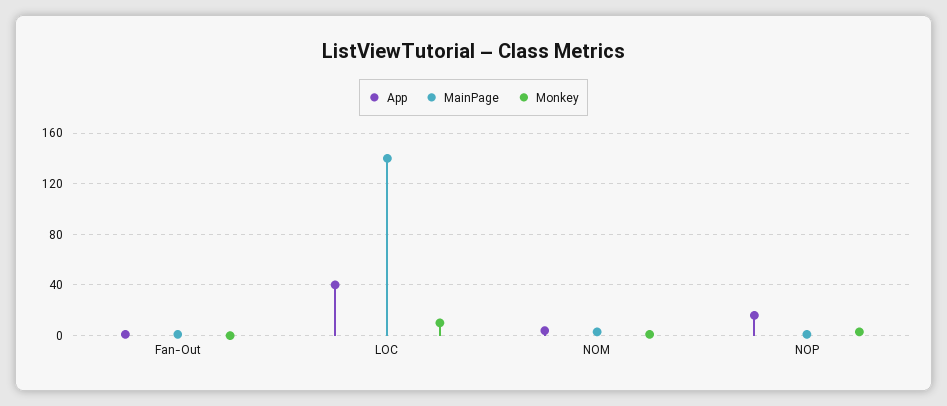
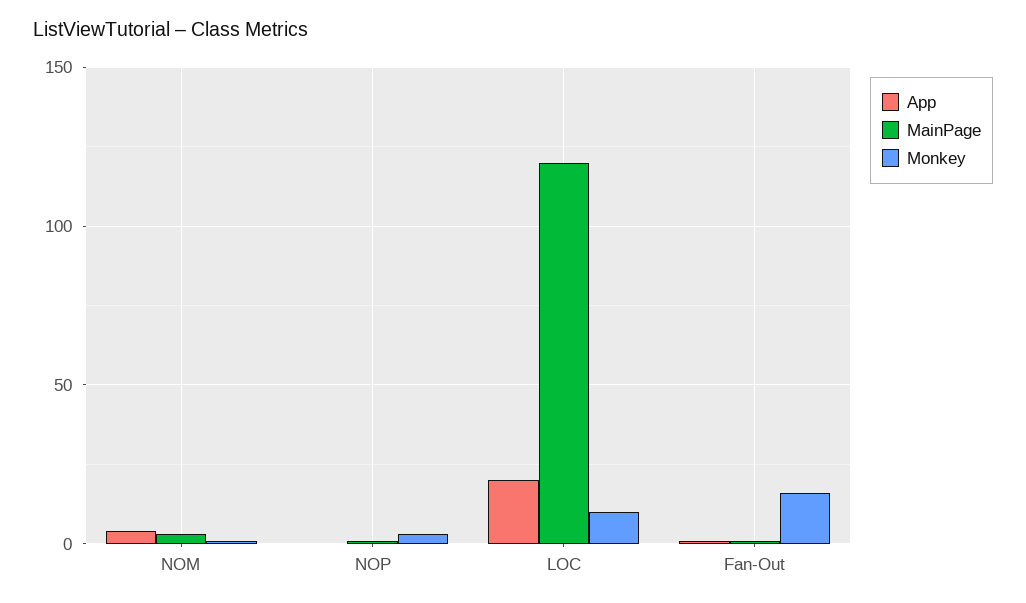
Monkey, Fan-Out: 0 -> 15
App, LOC: 40 -> 20
MainPage, LOC: 140 -> 120
App, NOP: 15 -> 0

